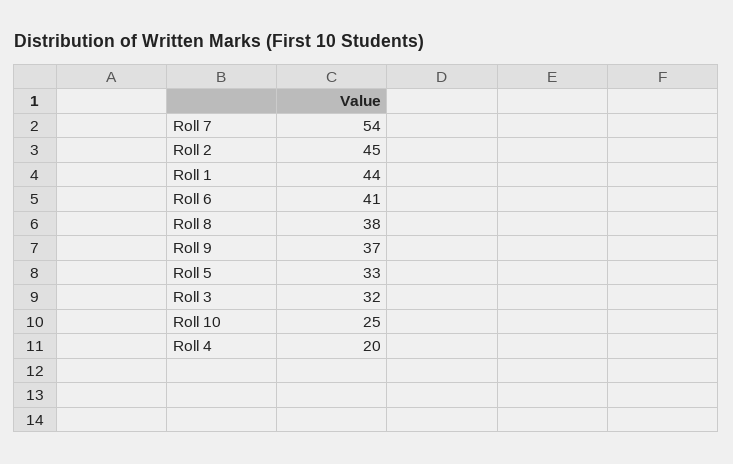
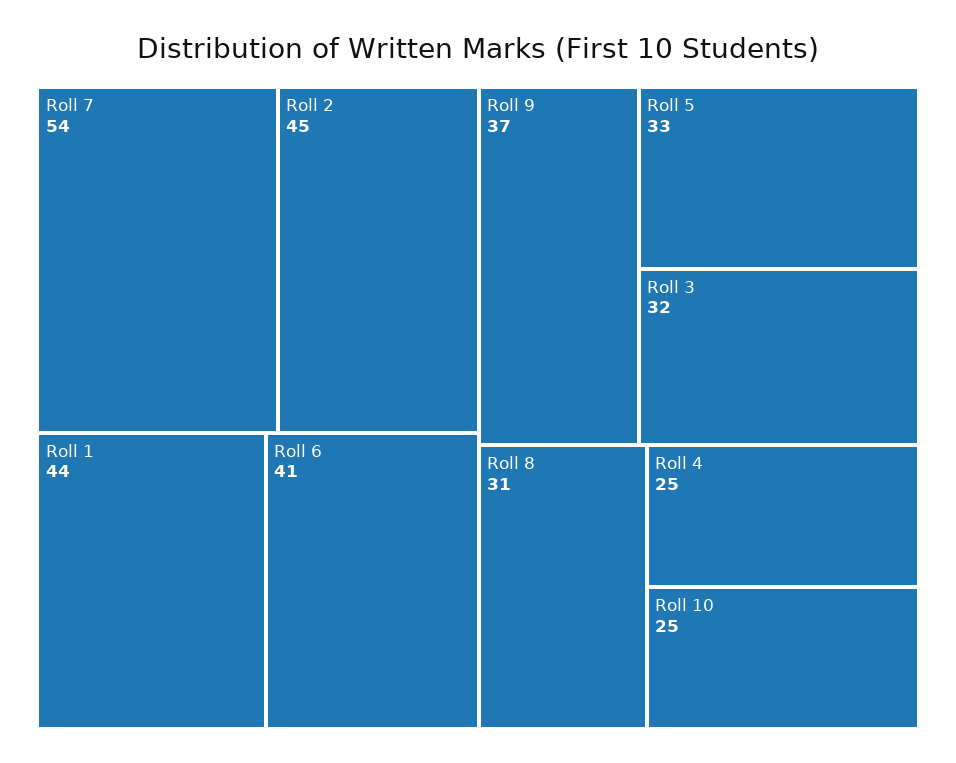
Roll 8: 38 -> 31
Roll 4: 20 -> 25

